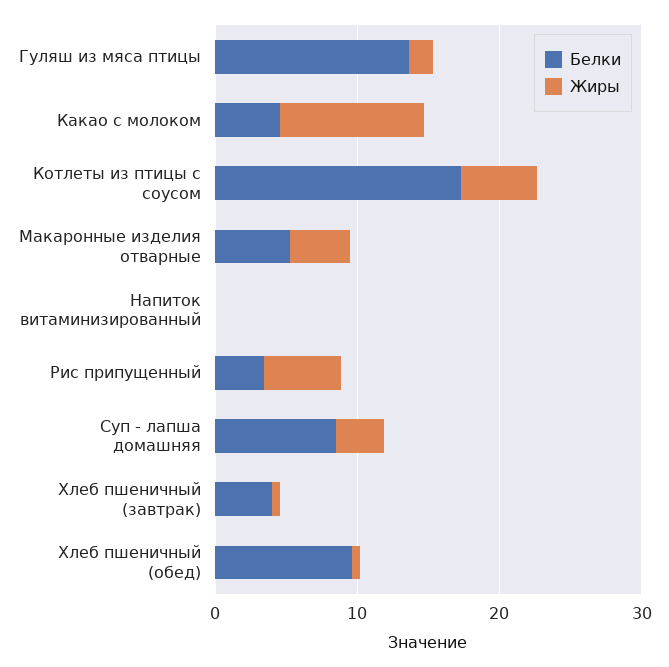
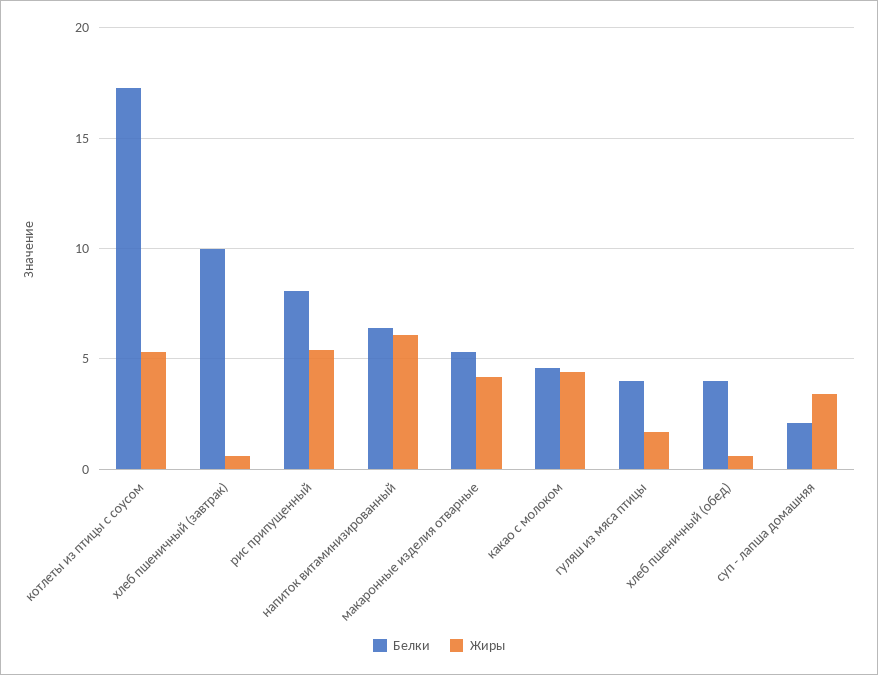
Белки, Гуляш из мяса птицы: 14 -> 4
Жиры, Какао с молоком: 10 -> 4.5
Белки, Напиток витаминизированный: 0 -> 6.5
Жиры, Напиток витаминизированный: 0 -> 6
Белки, Рис припущенный: 4 -> 8
Белки, Суп - лапша домашняя: 8 -> 2
Белки, Хлеб пшеничный (завтрак): 4 -> 10
Белки, Хлеб пшеничный (обед): 10 -> 4

